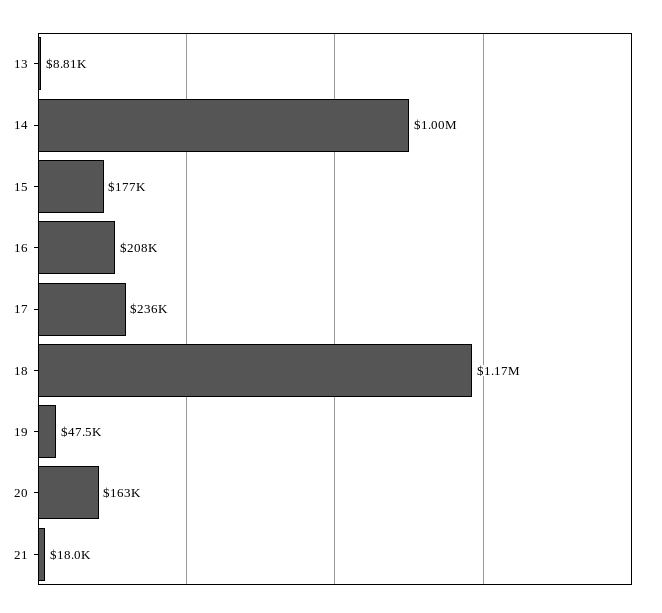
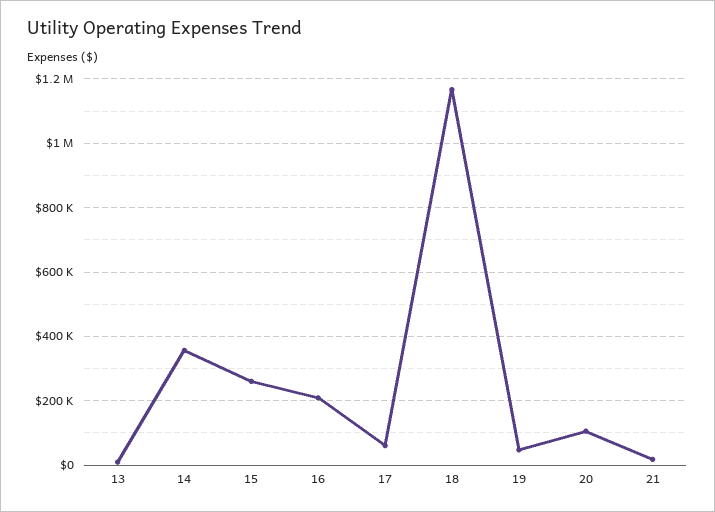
14: 1000000 -> 360000
15: 177000 -> 260000
17: 236000 -> 60000
20: 163000 -> 100000

